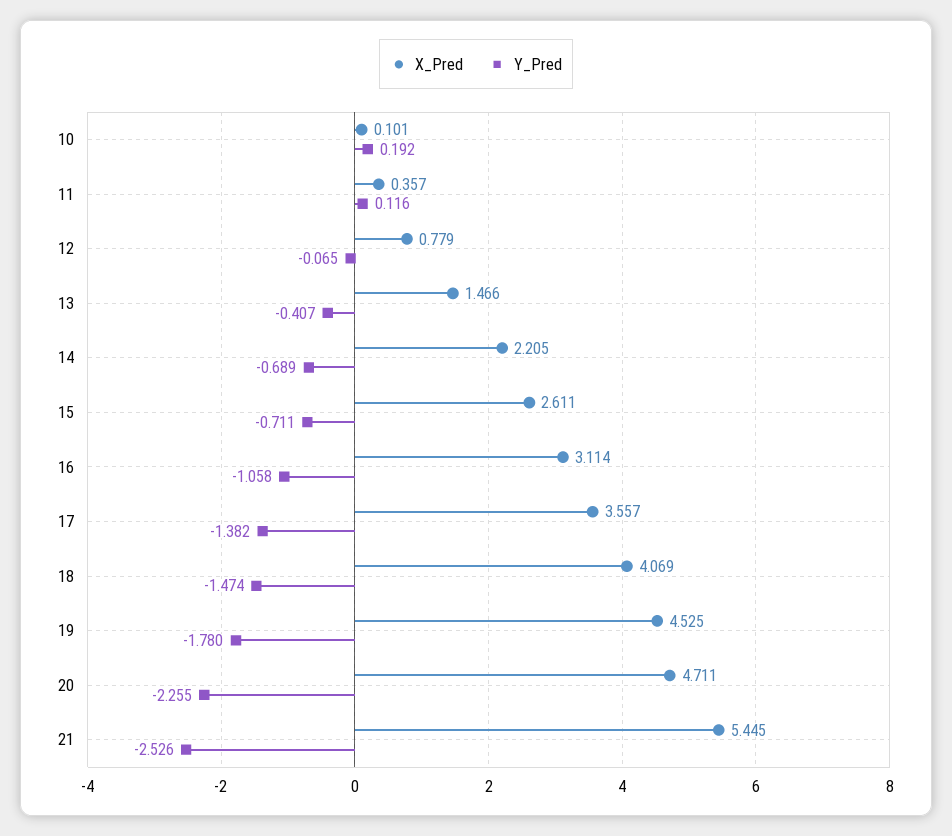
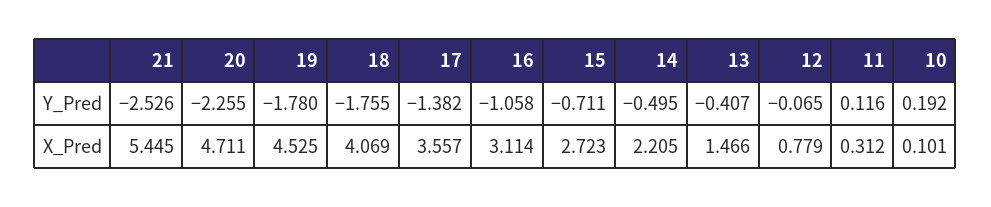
X_Pred, 11: 0.357 -> 0.312
Y_Pred, 14: -0.689 -> -0.495
X_Pred, 15: 2.611 -> 2.723
Y_Pred, 18: -1.474 -> -1.755

